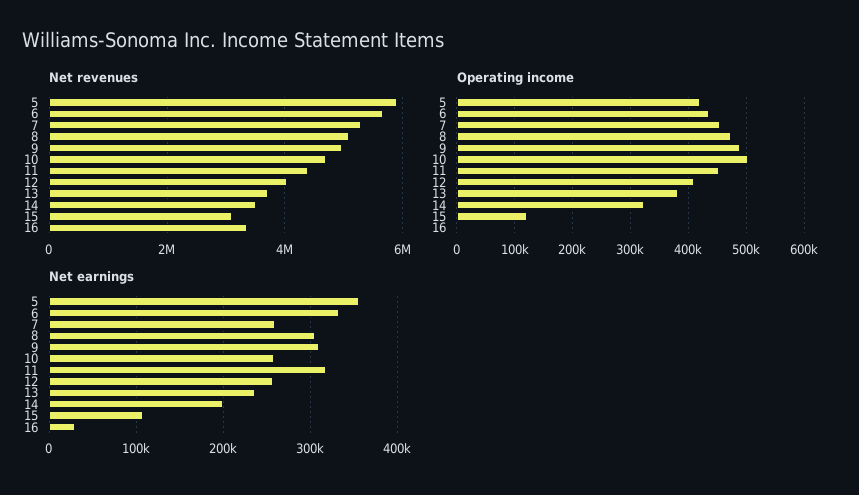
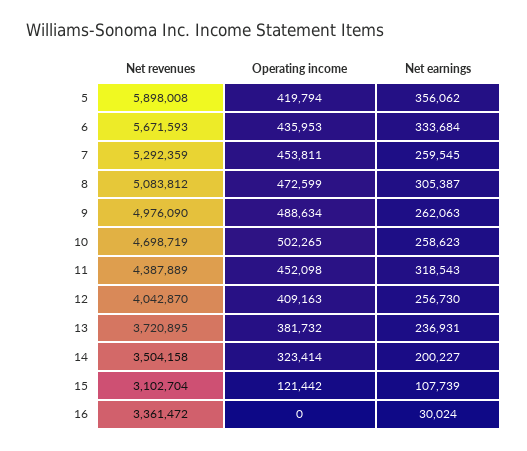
Net earnings, 9: 310000 -> 262063

